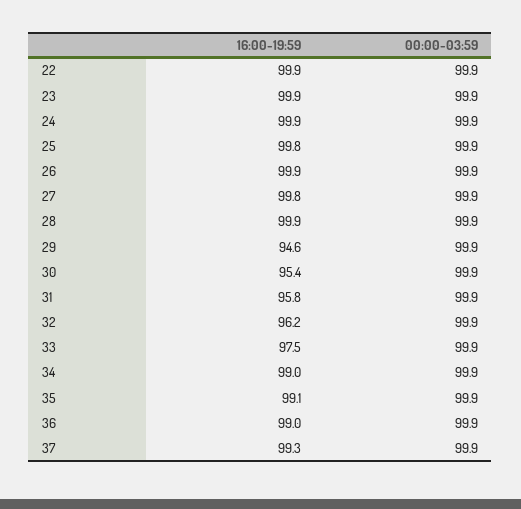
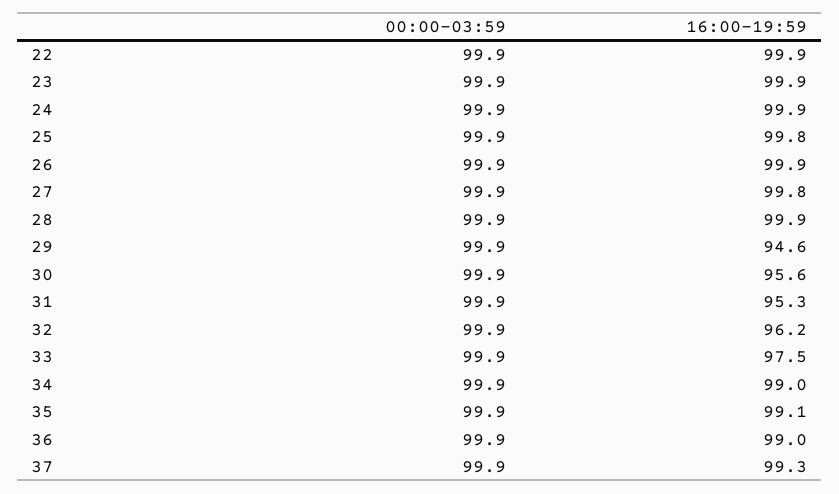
16:00-19:59, 30: 95.4 -> 95.6
16:00-19:59, 31: 95.8 -> 95.3

